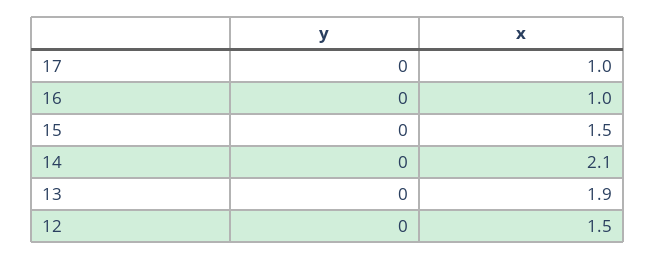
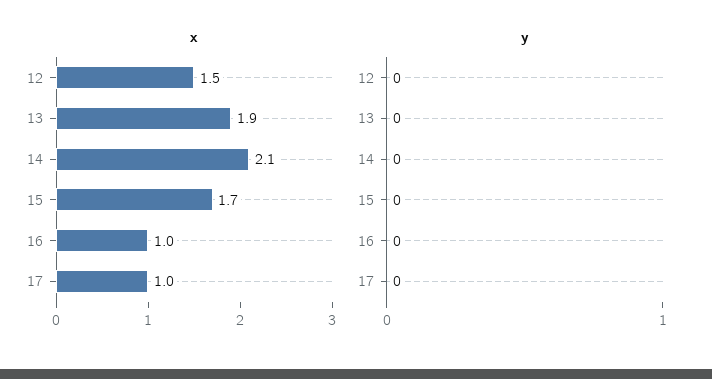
x, 15: 1.5 -> 1.7

